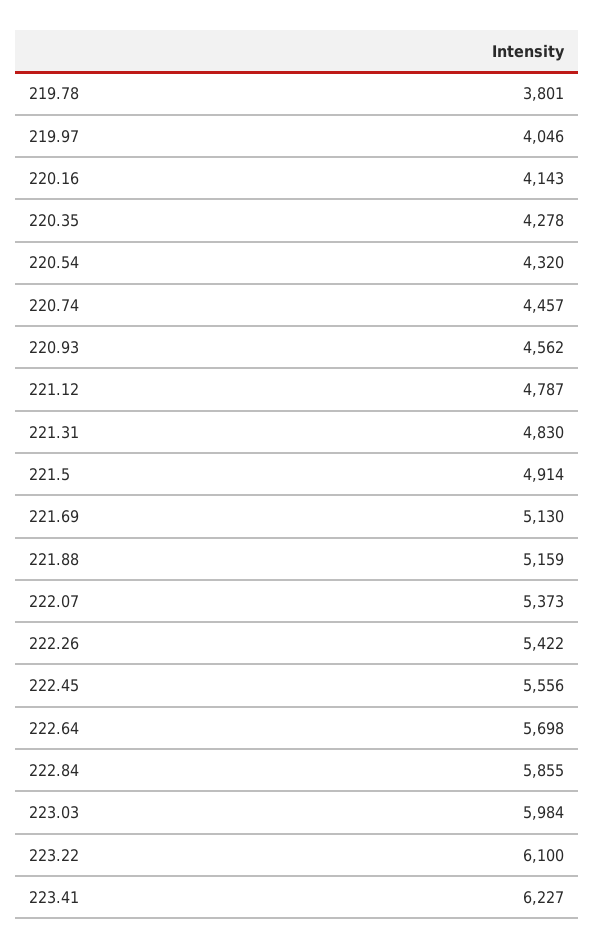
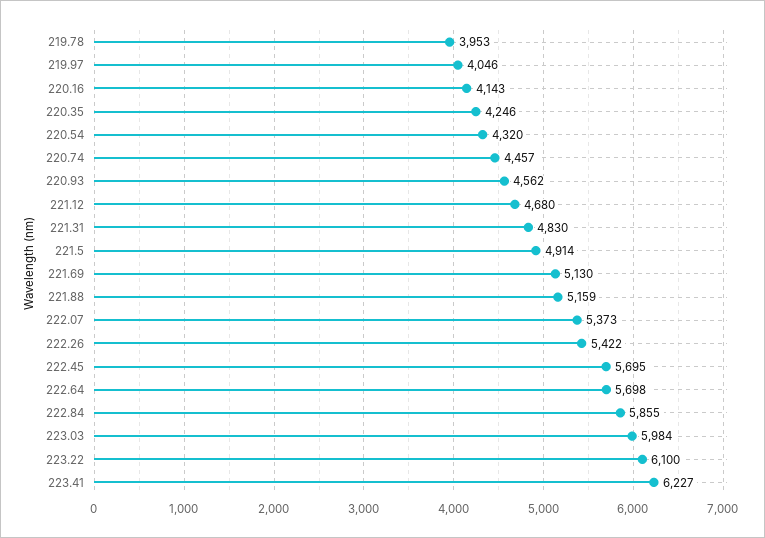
219.78: 3801 -> 3953
220.35: 4278 -> 4246
221.12: 4787 -> 4680
222.45: 5556 -> 5695

